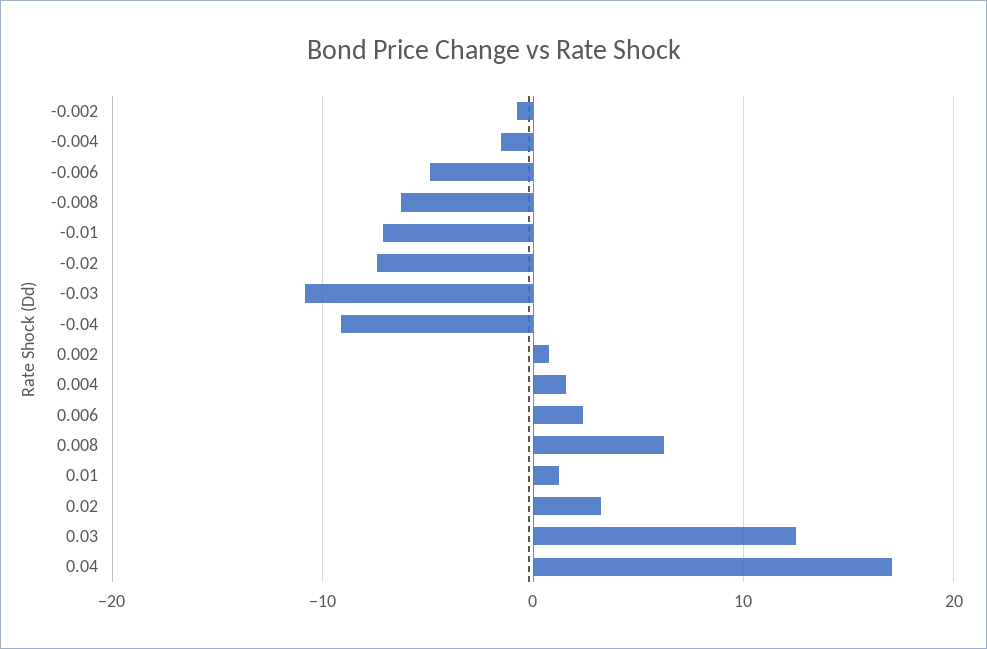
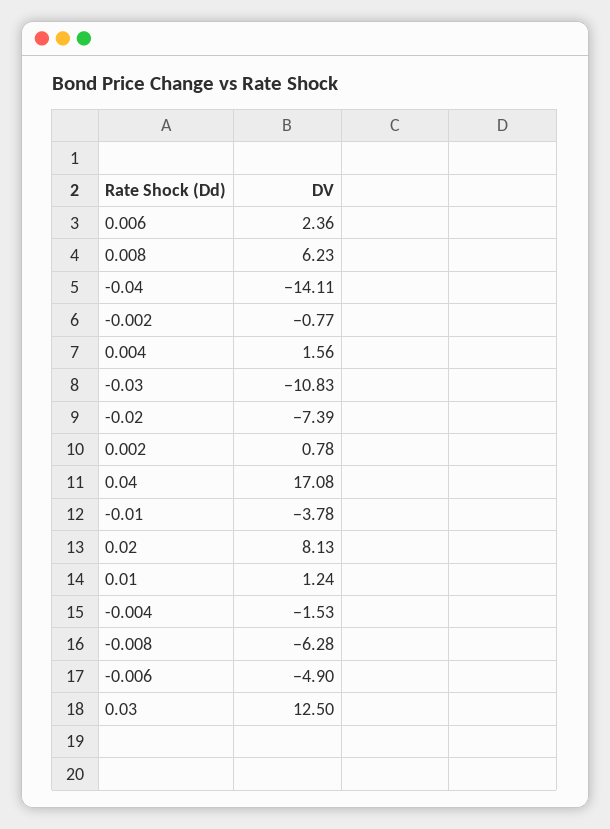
-0.01: -7 -> -3.78
-0.04: -9 -> -14.11
0.02: 3 -> 8.13

